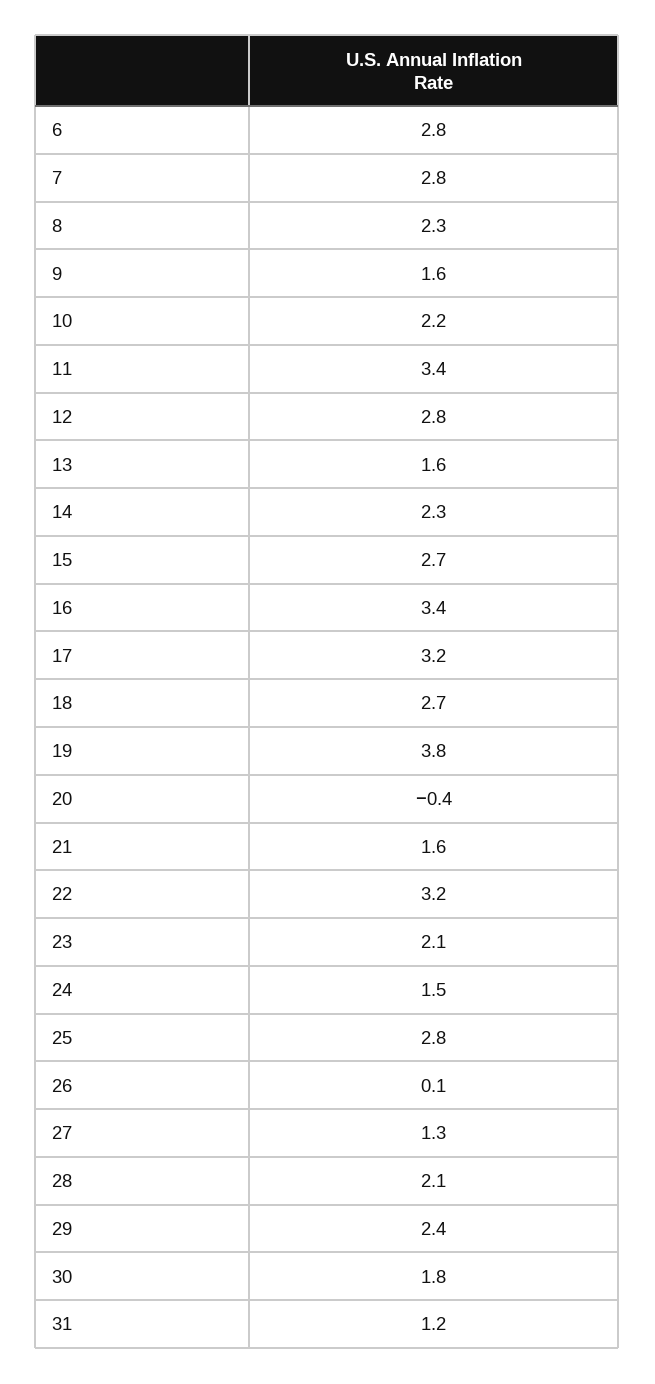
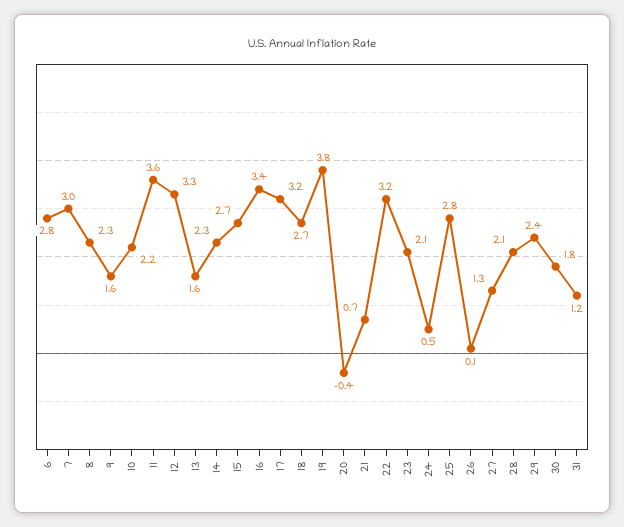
7: 2.8 -> 3
11: 3.4 -> 3.6
12: 2.8 -> 3.3
21: 1.6 -> 0.7
24: 1.5 -> 0.5

